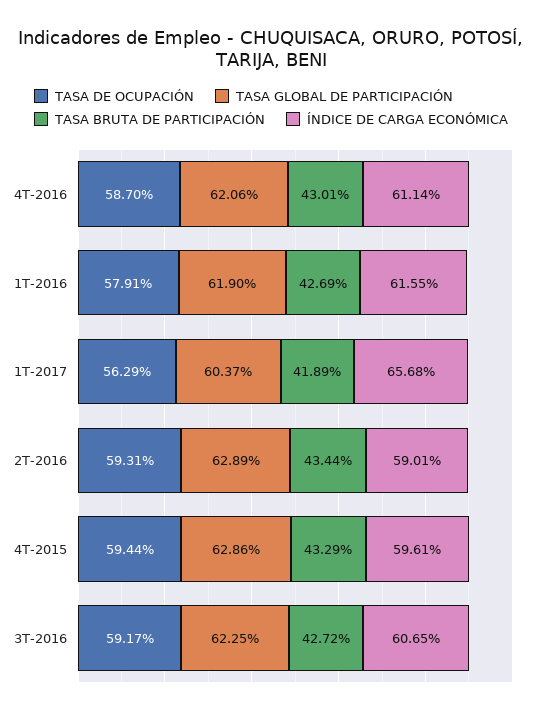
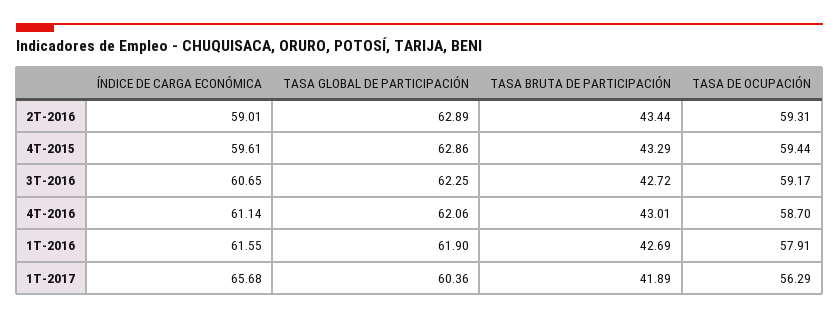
TASA GLOBAL DE PARTICIPACIÓN, 1T-2017: 60.37 -> 60.36

